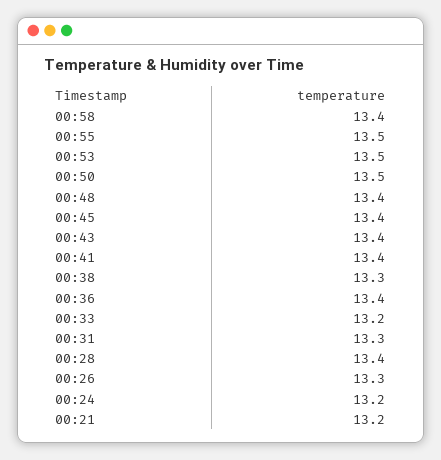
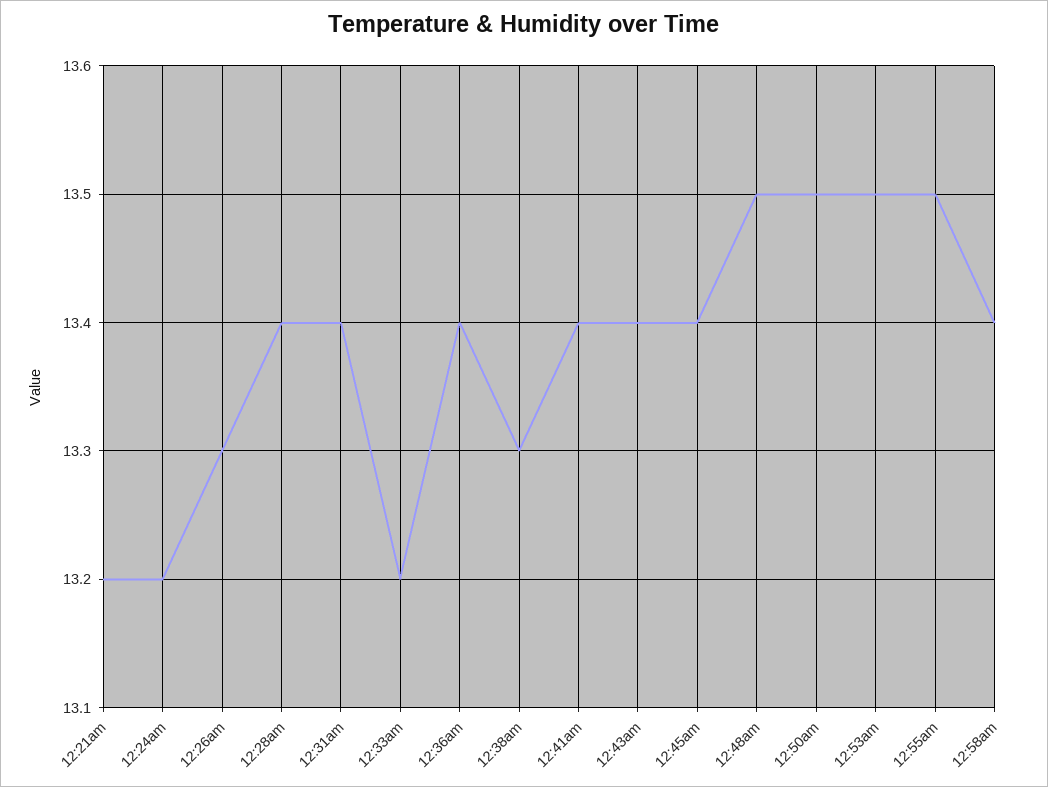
00:48: 13.4 -> 13.5
00:31: 13.3 -> 13.4

